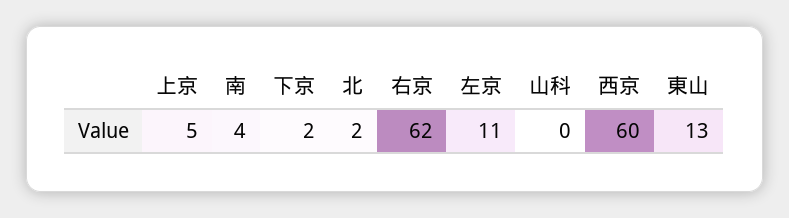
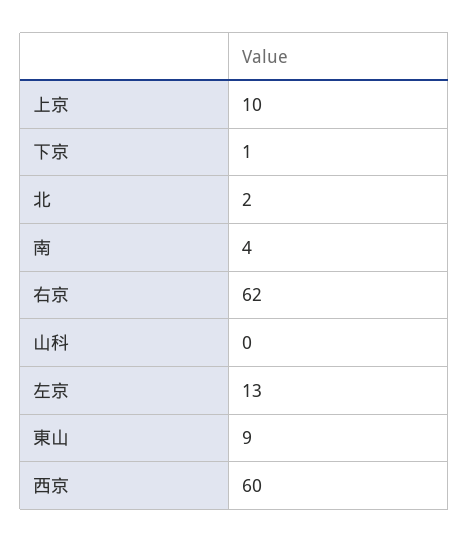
上京: 5 -> 10
下京: 2 -> 1
左京: 11 -> 13
東山: 13 -> 9

